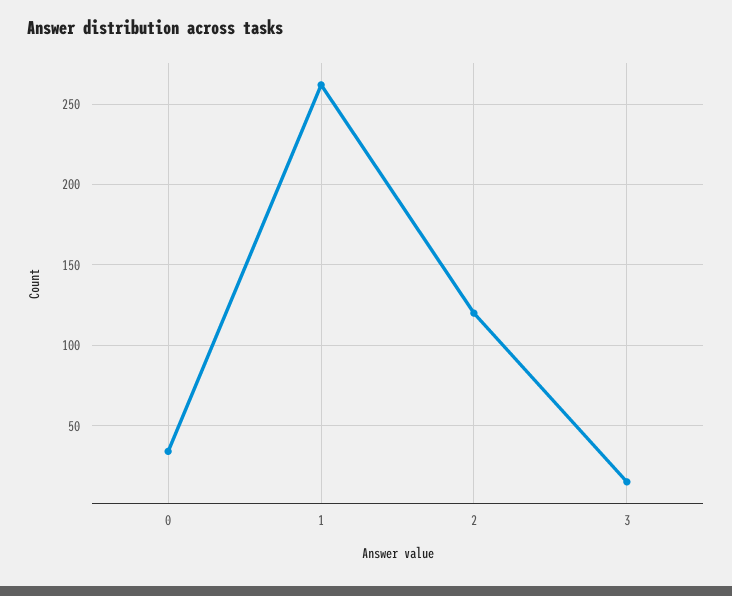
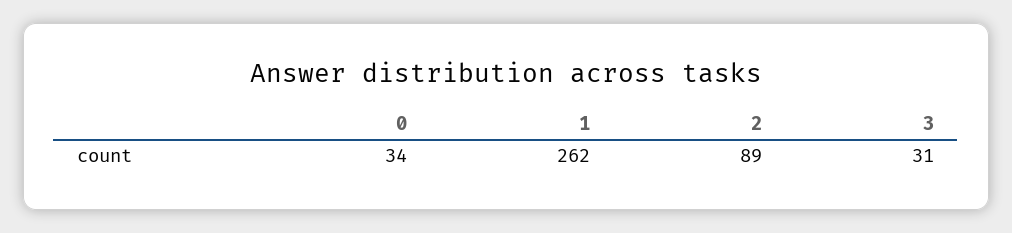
2: 120 -> 89
3: 15 -> 31

